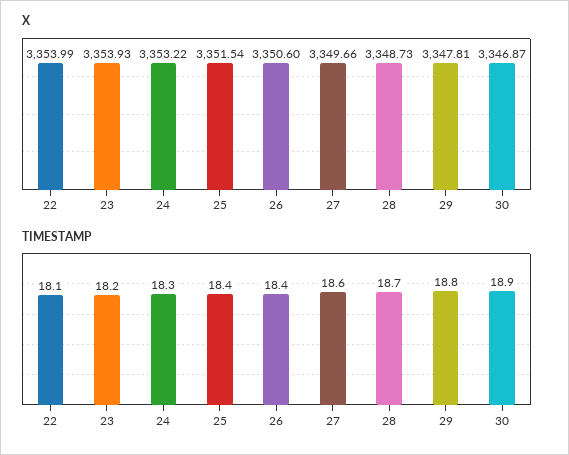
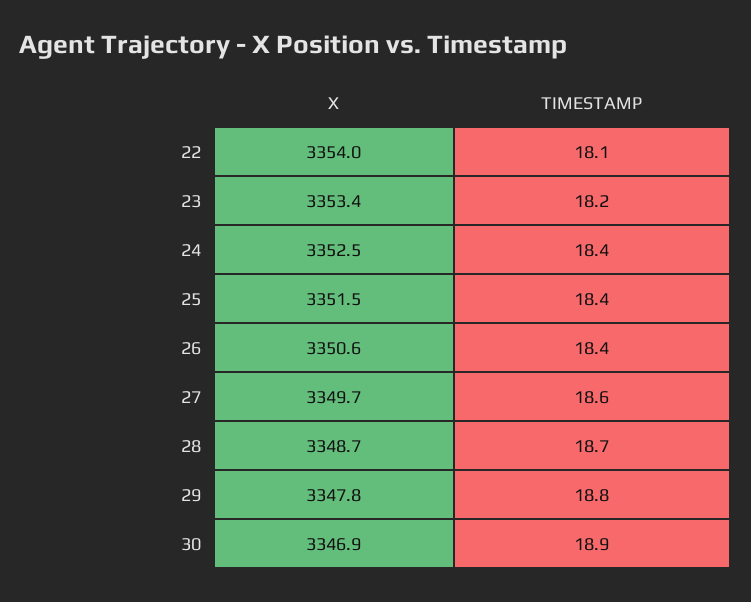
X, 23: 3353.93 -> 3353.4
X, 24: 3353.22 -> 3352.5
TIMESTAMP, 24: 18.3 -> 18.4

